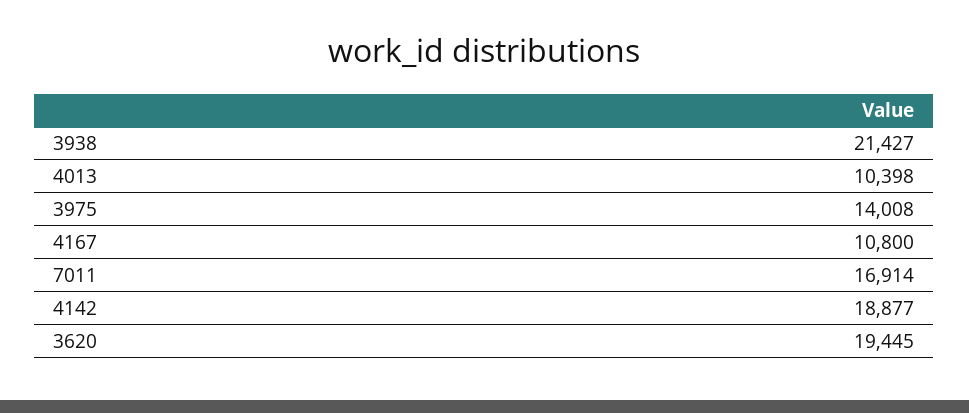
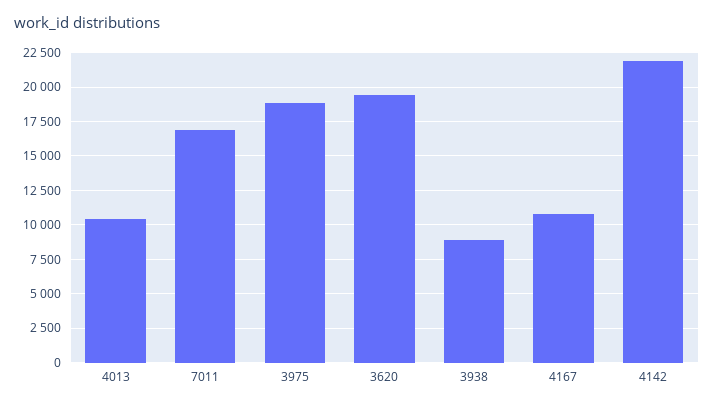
3938: 21427 -> 9000
3975: 14008 -> 19000
4142: 18877 -> 22000

